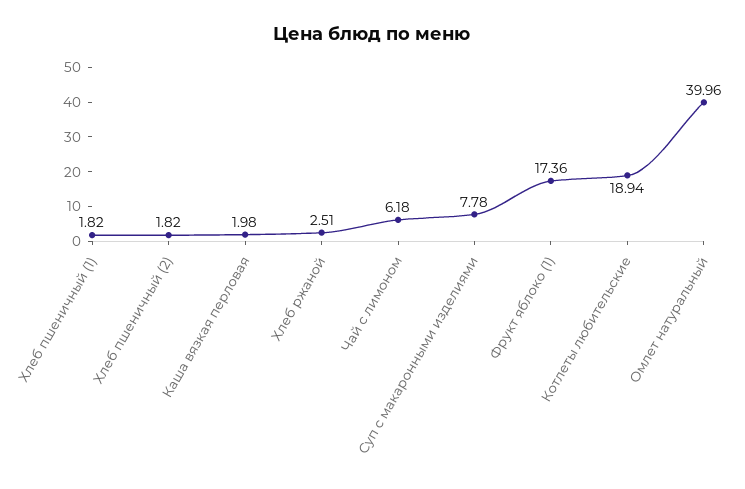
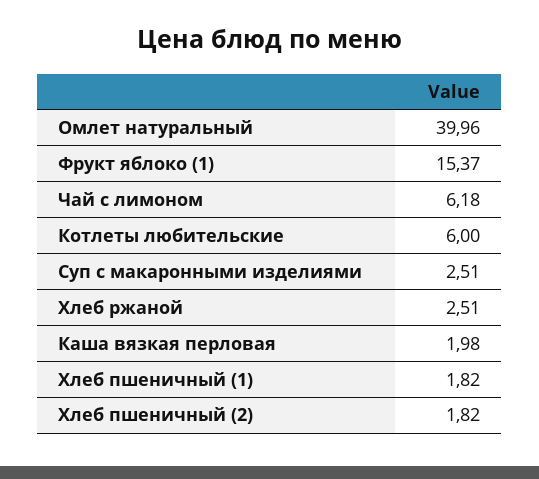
Суп с макаронными изделиями: 7.78 -> 2.51
Фрукт яблоко (1): 17.36 -> 15.37
Котлеты любительские: 18.94 -> 6

